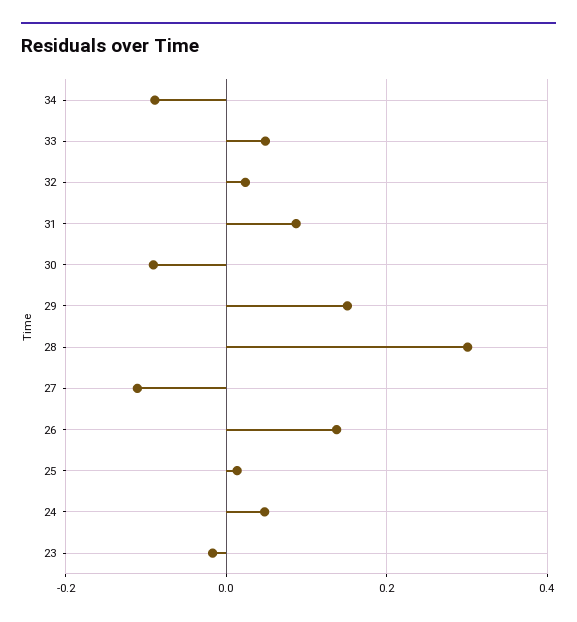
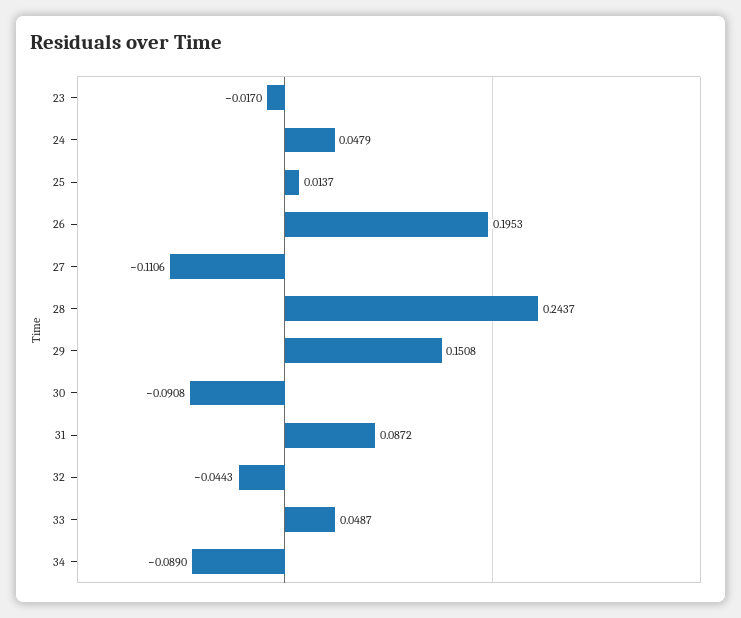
32: 0.02 -> -0.0443
28: 0.3 -> 0.2437
26: 0.14 -> 0.1953

